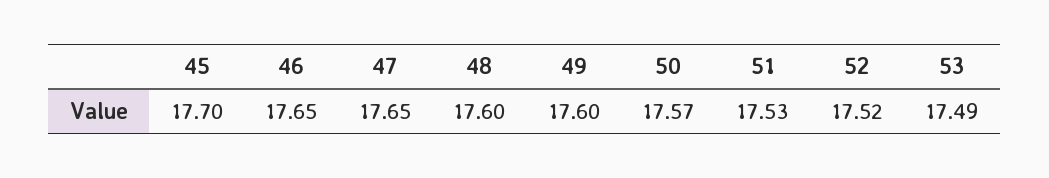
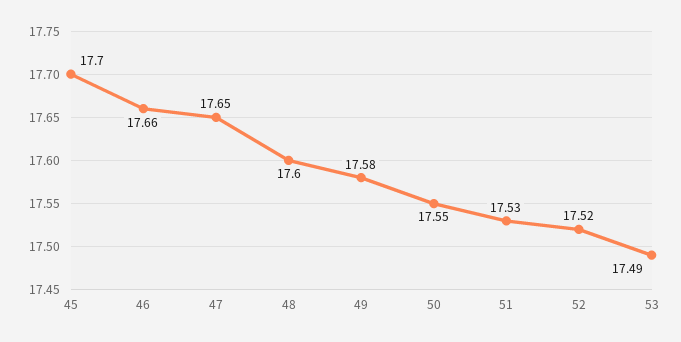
46: 17.65 -> 17.66
49: 17.6 -> 17.58
50: 17.57 -> 17.55

